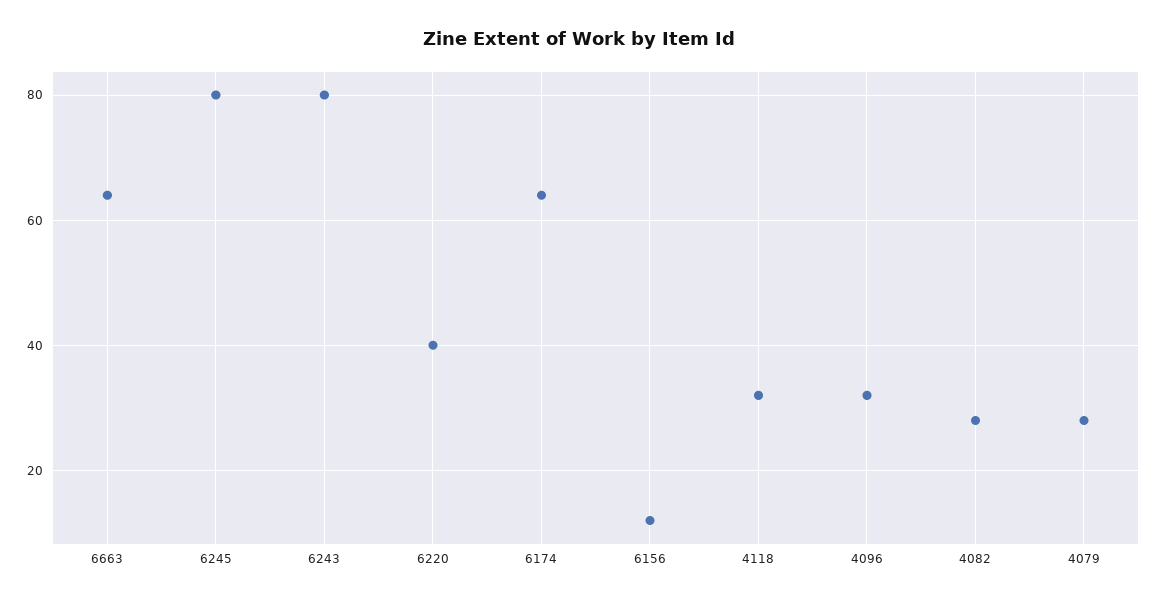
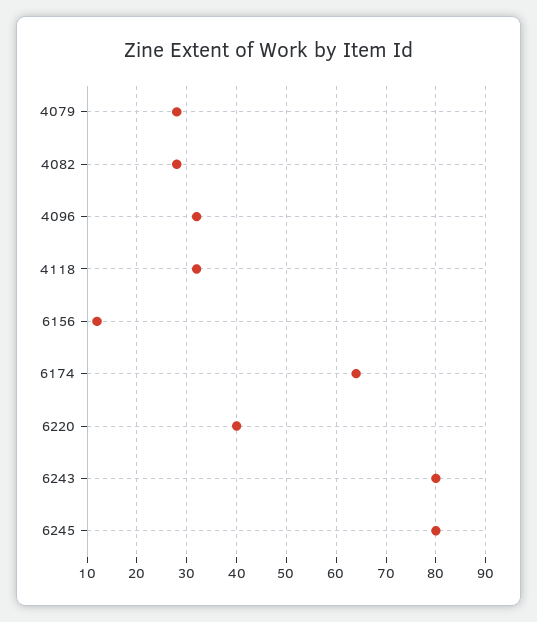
6663: 65 -> none

